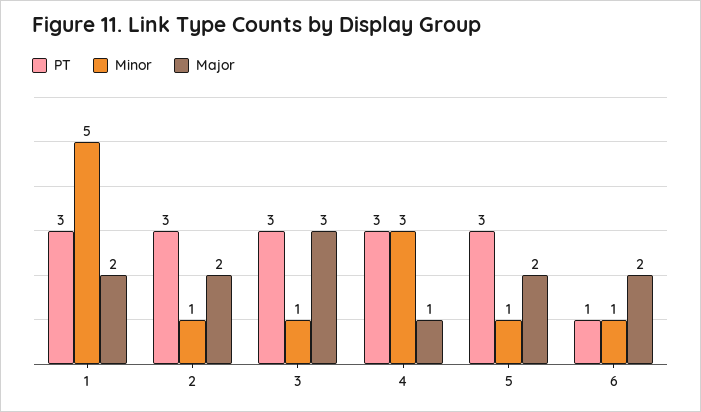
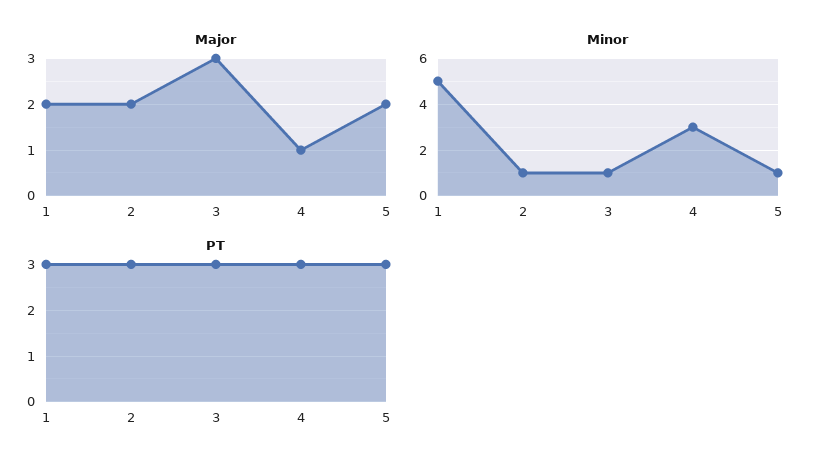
PT, 6: 1 -> none
Minor, 6: 1 -> none
Major, 6: 2 -> none

